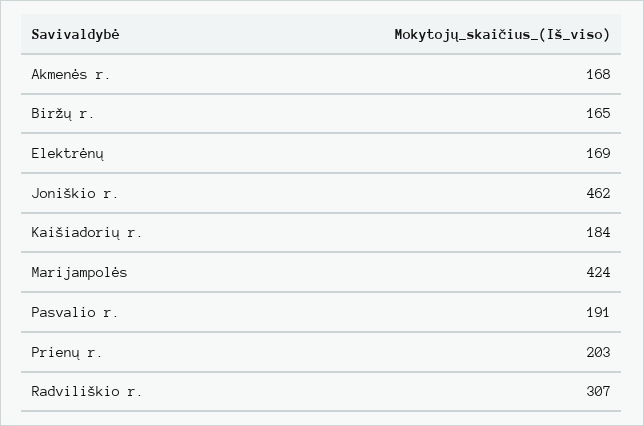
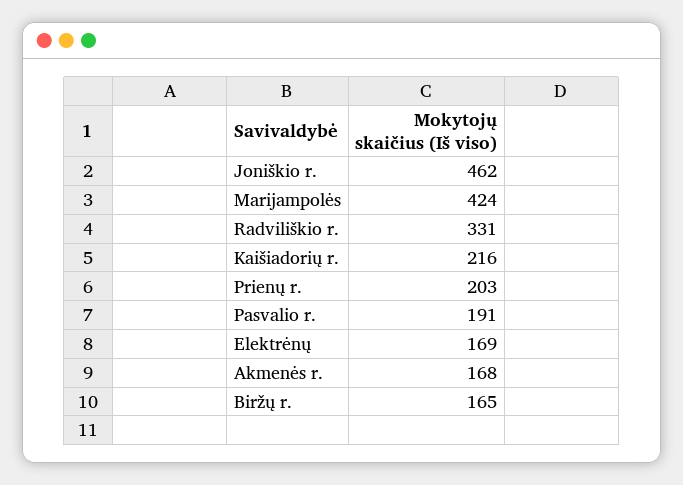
Kaišiadorių r.: 184 -> 216
Radviliškio r.: 307 -> 331

